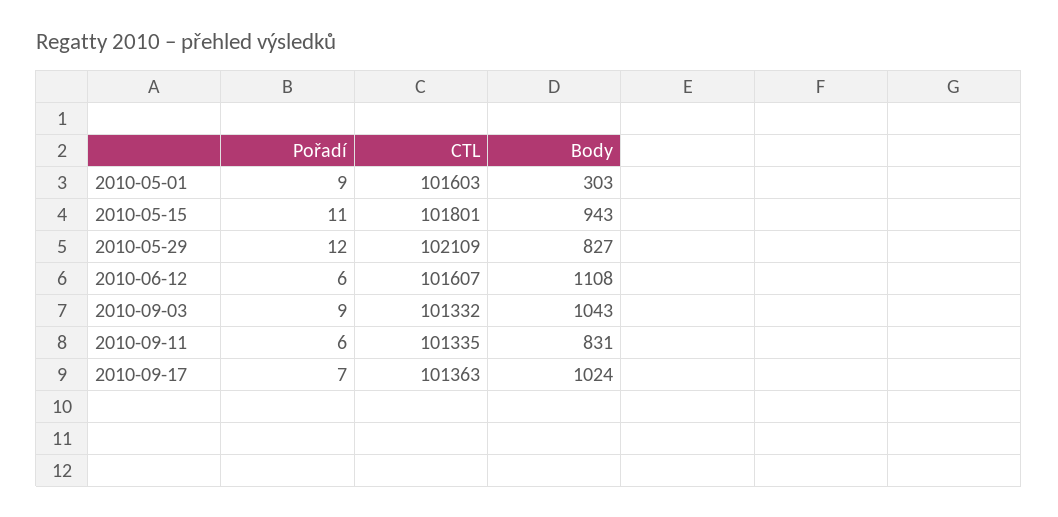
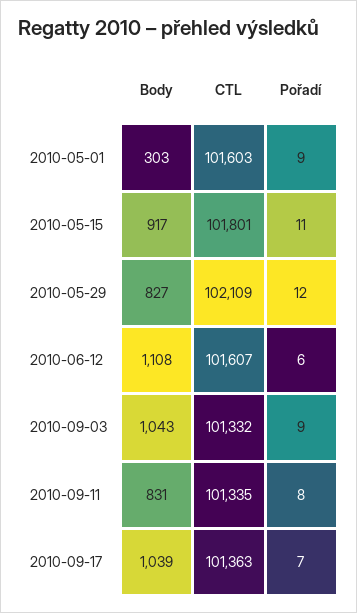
Body, 2010-05-15: 943 -> 917
Pořadí, 2010-09-11: 6 -> 8
Body, 2010-09-17: 1024 -> 1039

